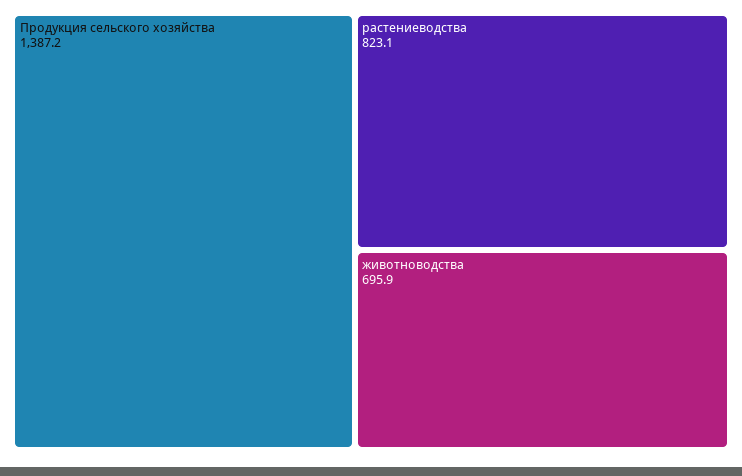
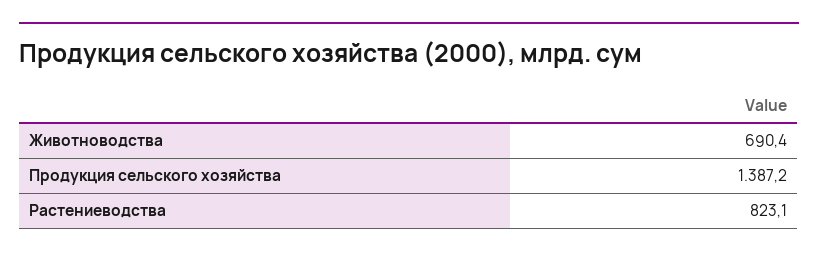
животноводства: 695.9 -> 690.4

